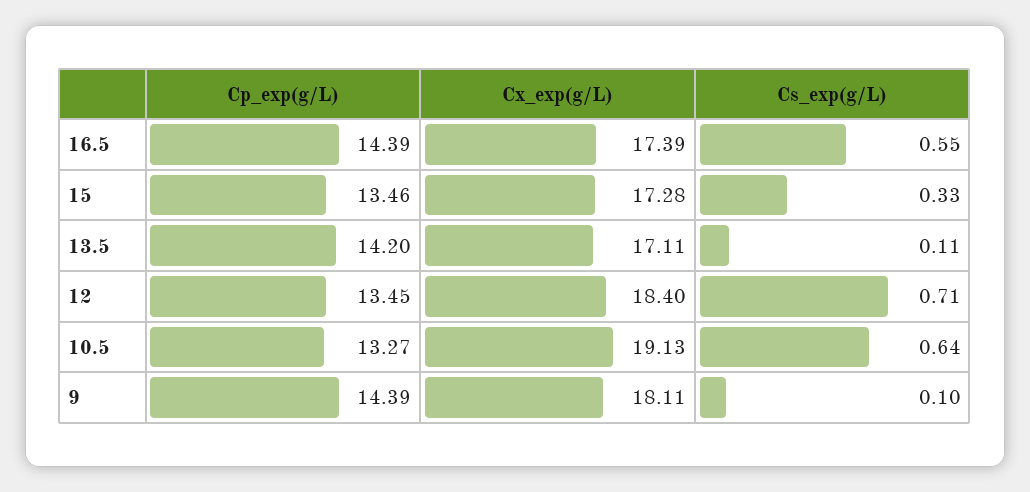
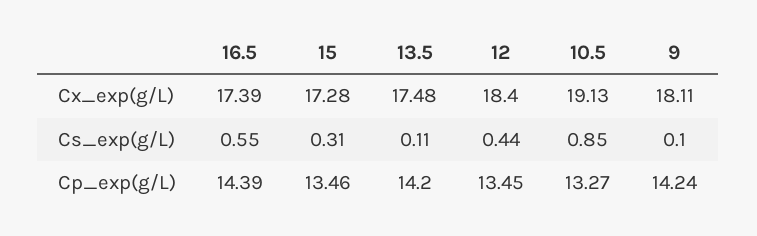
Cs_exp(g/L), 15: 0.33 -> 0.31
Cx_exp(g/L), 13.5: 17.11 -> 17.48
Cs_exp(g/L), 12: 0.71 -> 0.44
Cs_exp(g/L), 10.5: 0.64 -> 0.85
Cp_exp(g/L), 9: 14.39 -> 14.24

